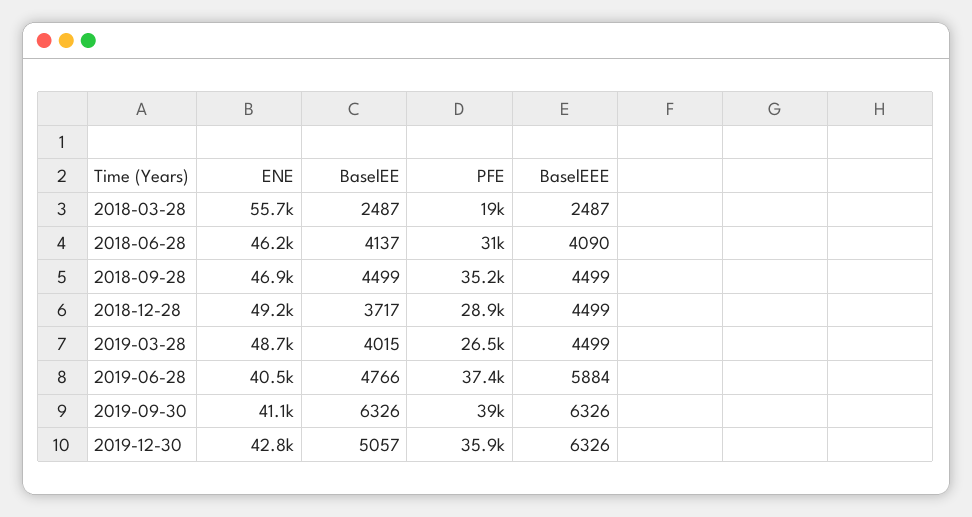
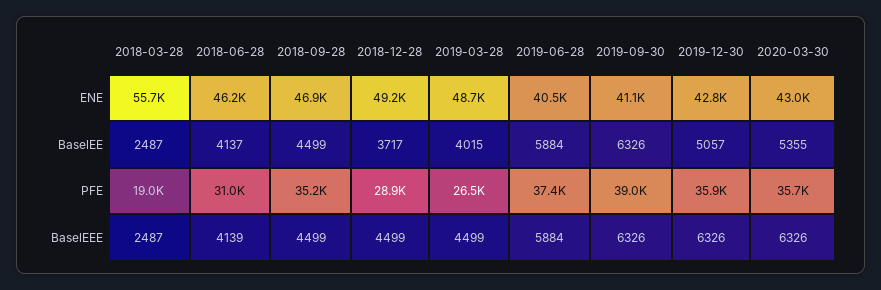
BaselEEE, 2018-06-28: 4090 -> 4139
BaselEE, 2019-06-28: 4766 -> 5884
ENE, 2020-03-30: none -> 43000
BaselEE, 2020-03-30: none -> 5355
PFE, 2020-03-30: none -> 35700
BaselEEE, 2020-03-30: none -> 6326

